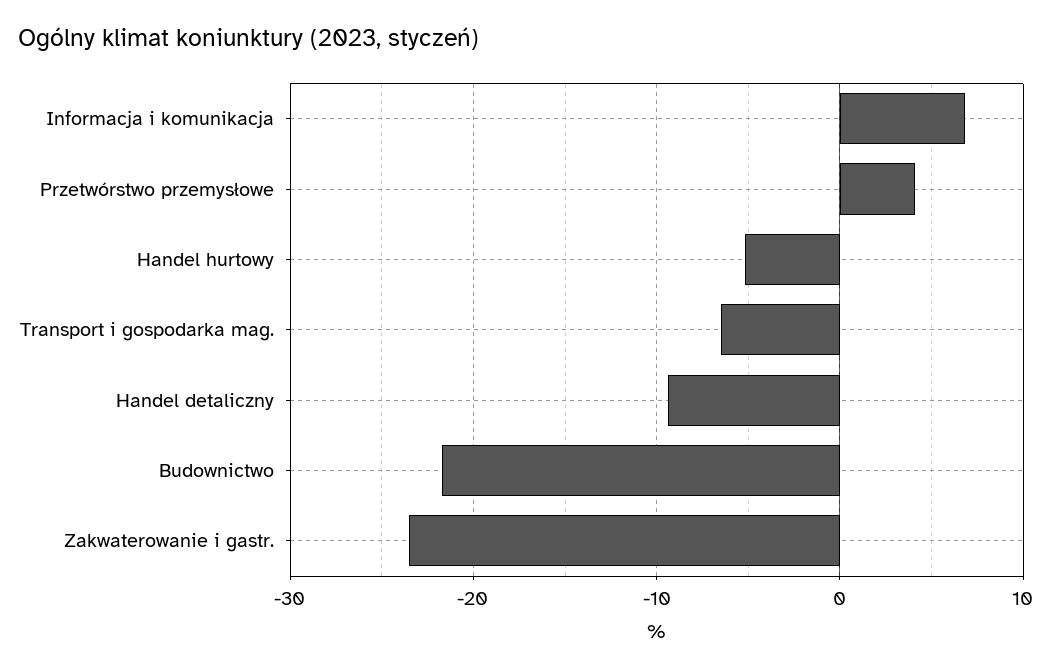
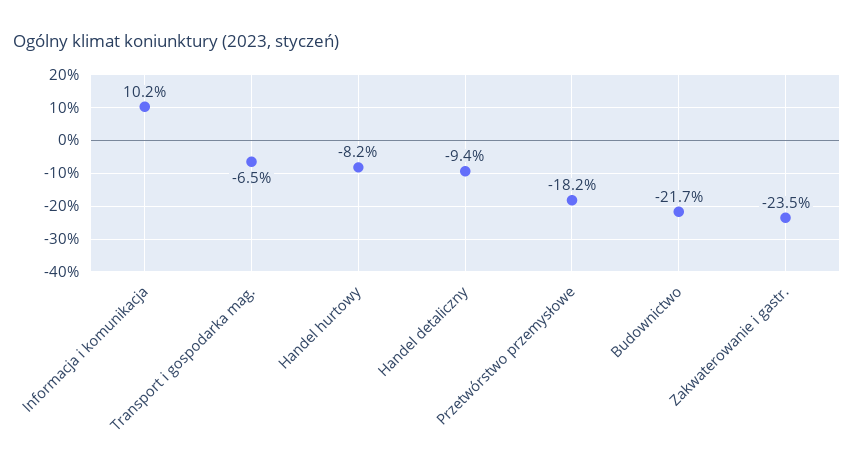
Informacja i komunikacja: 7 -> 10.2
Przetwórstwo przemysłowe: 4 -> -18.2
Handel hurtowy: -5 -> -8.2

